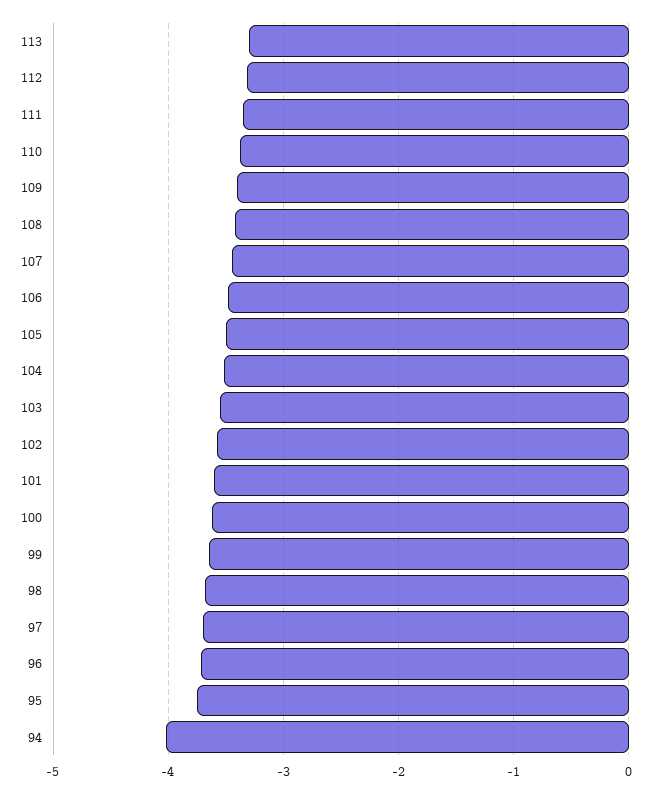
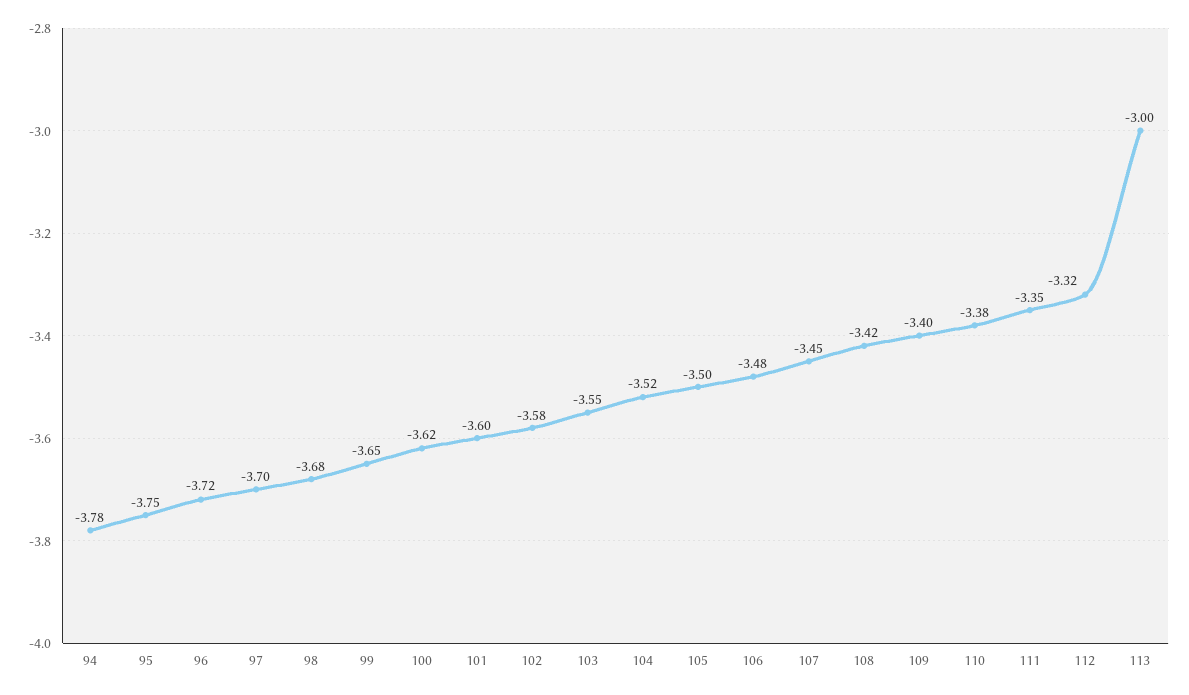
113: -3.3 -> -3
94: -4 -> -3.78

